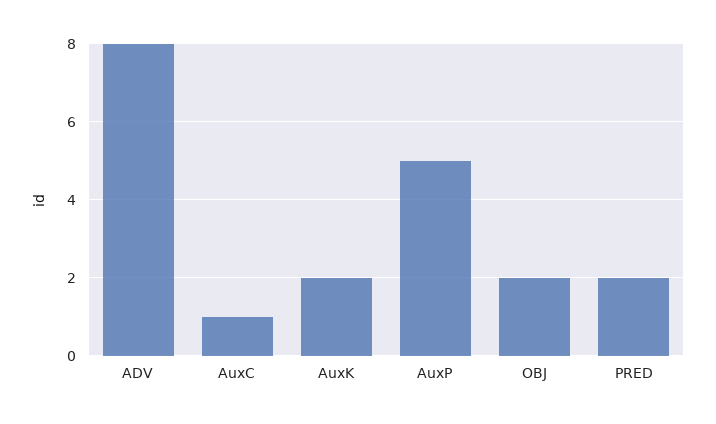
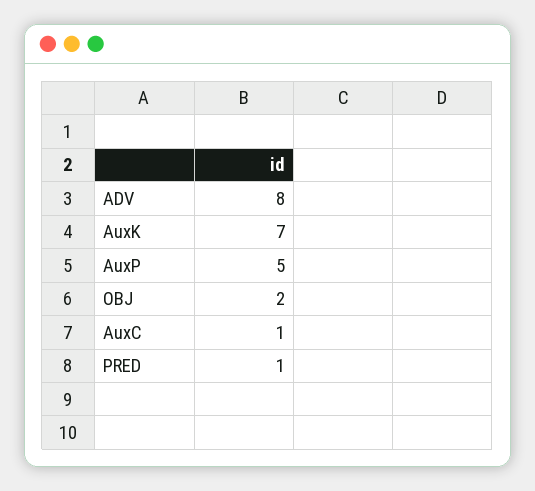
AuxK: 2 -> 7
PRED: 2 -> 1

